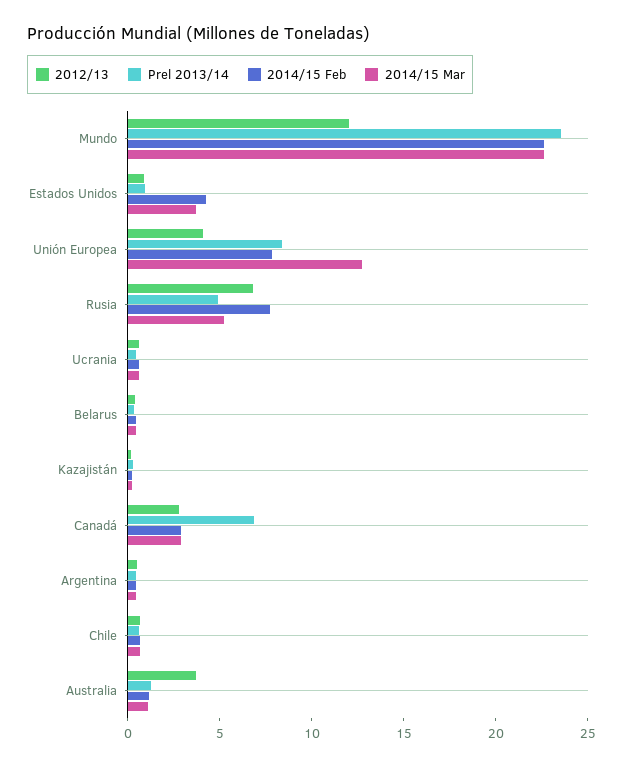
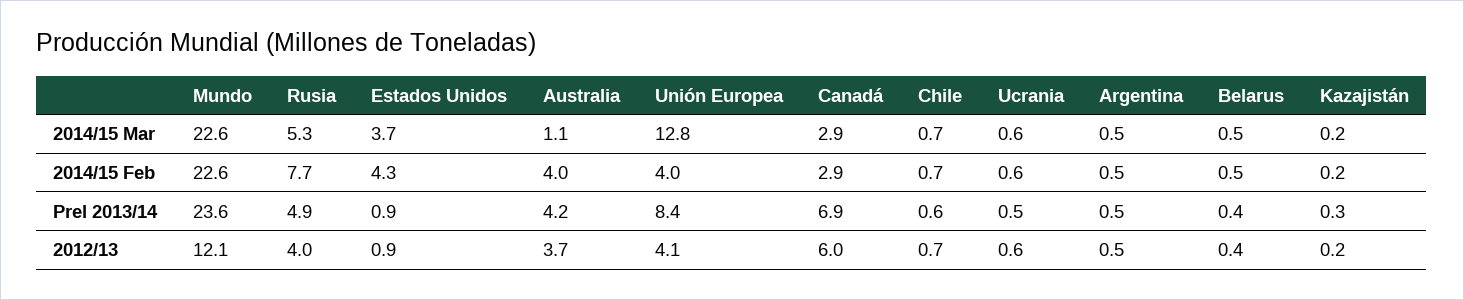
2014/15 Feb, Unión Europea: 8 -> 4
2012/13, Rusia: 7 -> 4
2012/13, Canadá: 3 -> 6
Prel 2013/14, Australia: 1 -> 4.2
2014/15 Feb, Australia: 1 -> 4

